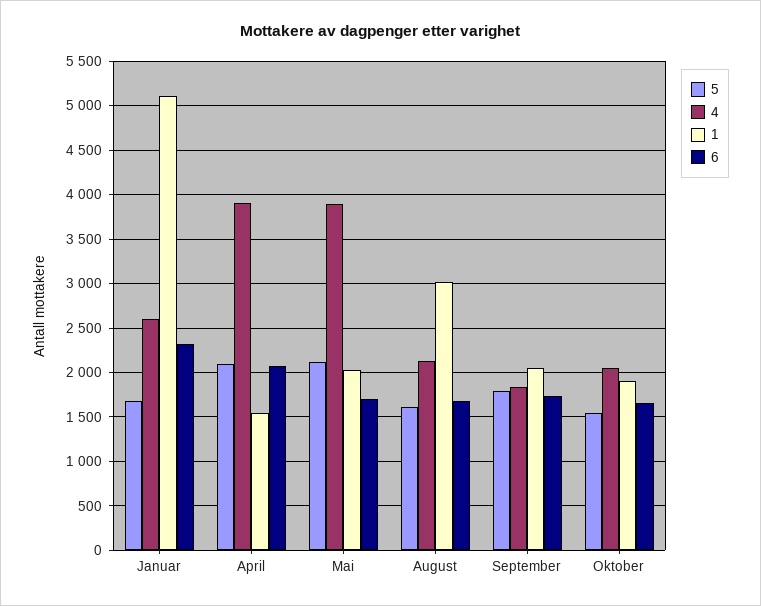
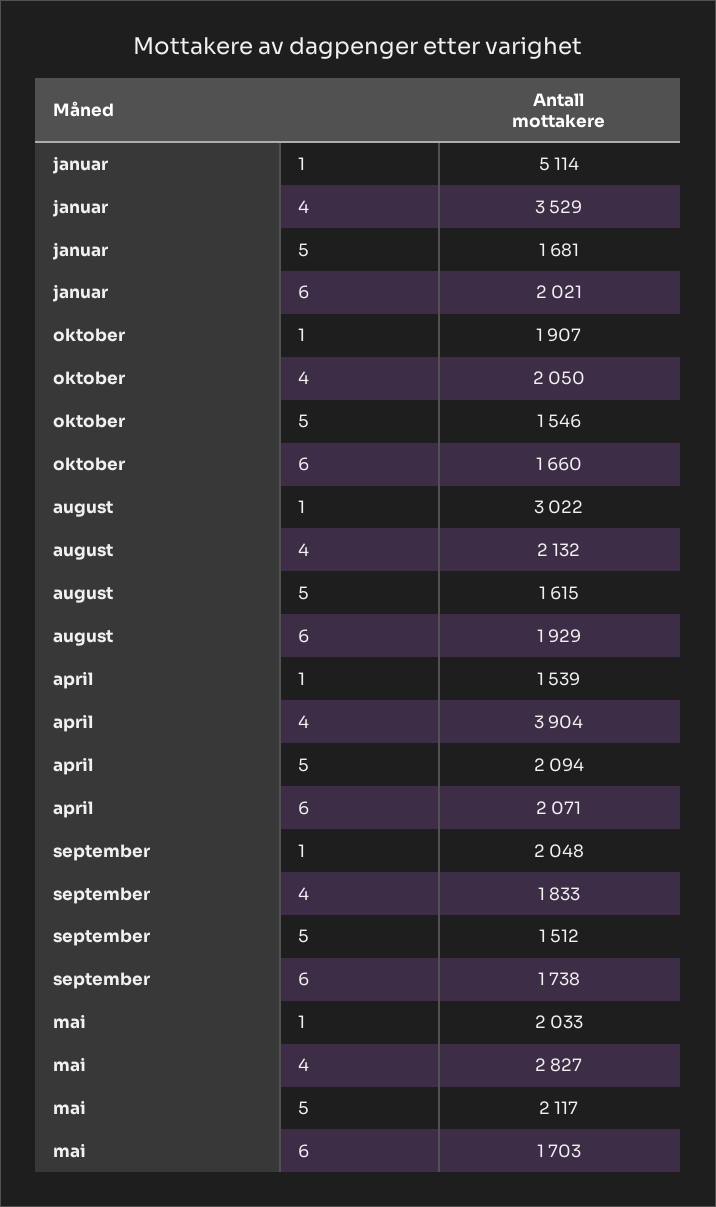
4, Januar: 2600 -> 3529
6, Januar: 2300 -> 2021
4, Mai: 3900 -> 2827
6, August: 1700 -> 1929
5, September: 1800 -> 1512

